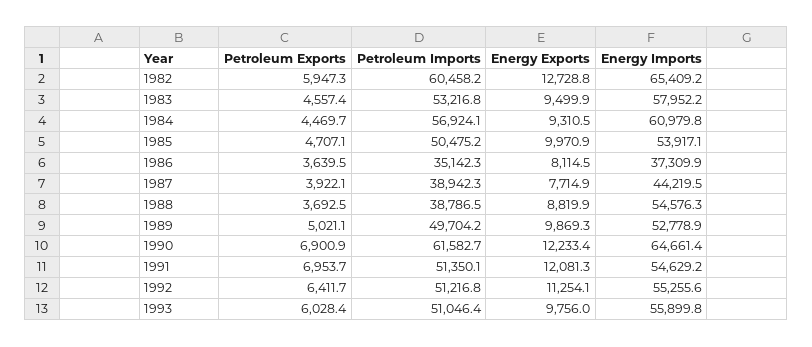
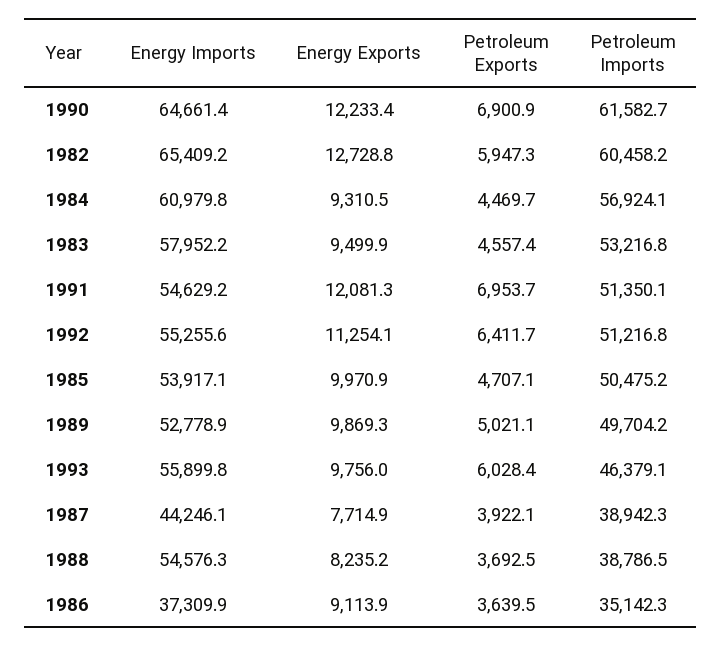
Energy Exports, 1986: 8114.5 -> 9113.9
Energy Imports, 1987: 44219.5 -> 44246.1
Energy Exports, 1988: 8819.9 -> 8235.2
Petroleum Imports, 1993: 51046.4 -> 46379.1

